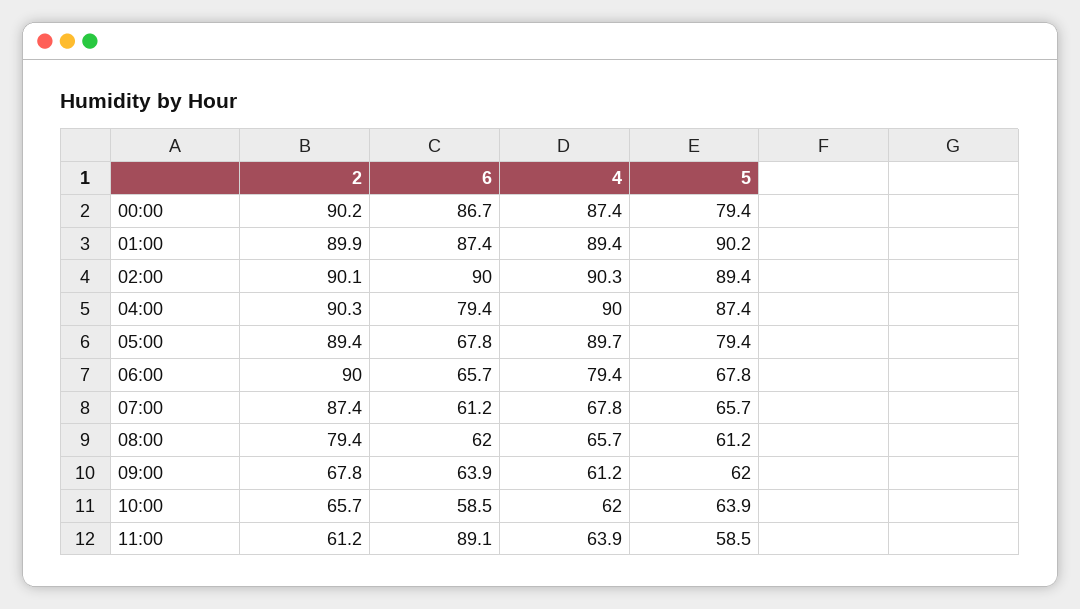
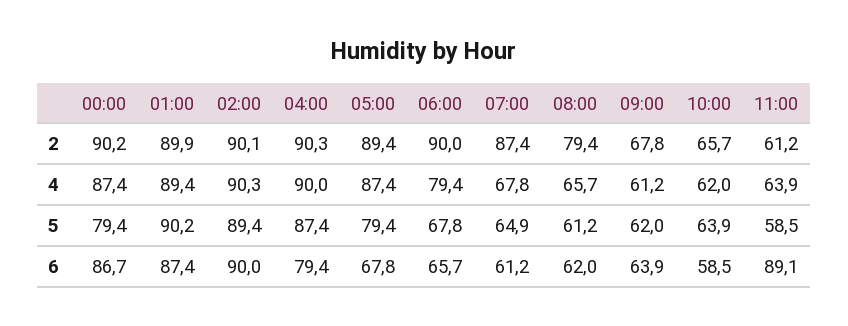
4, 05:00: 89.7 -> 87.4
5, 07:00: 65.7 -> 64.9

